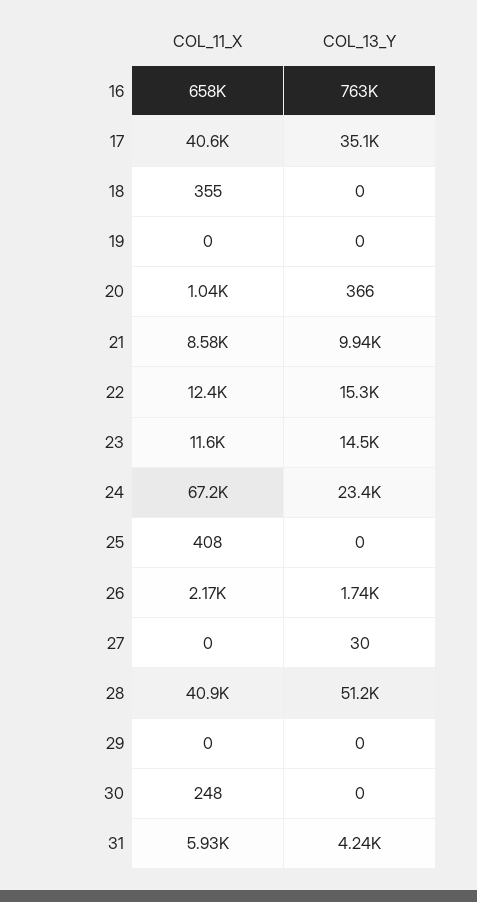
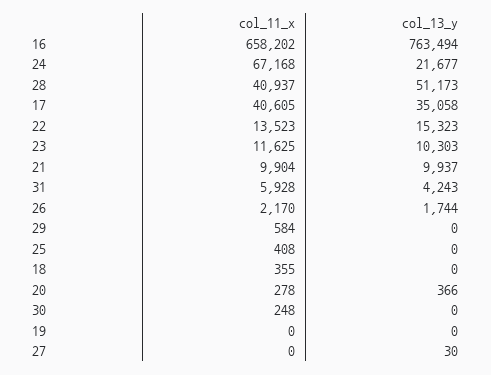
COL_11_X, 20: 1040 -> 278
COL_11_X, 21: 8580 -> 9904
COL_11_X, 22: 12400 -> 13523
COL_13_Y, 23: 14500 -> 10303
COL_13_Y, 24: 23400 -> 21677
COL_11_X, 29: 0 -> 584

